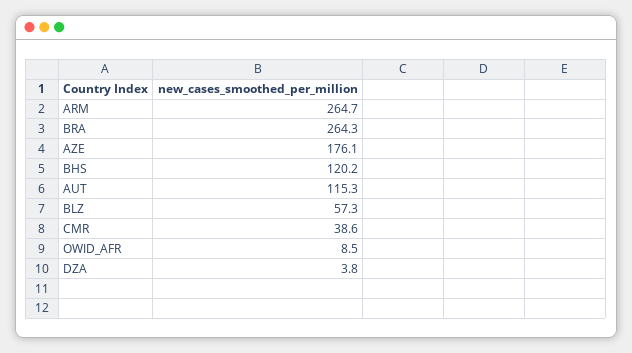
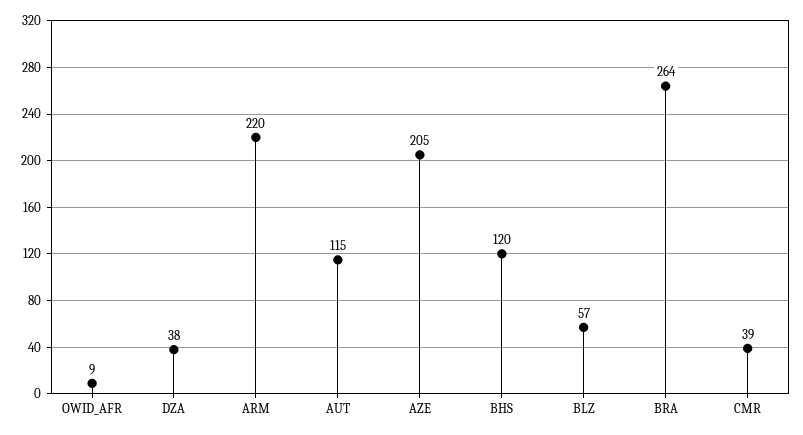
ARM: 264.7 -> 220
AZE: 176.1 -> 205
DZA: 3.8 -> 38

